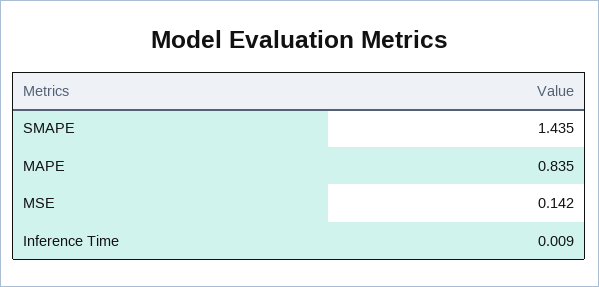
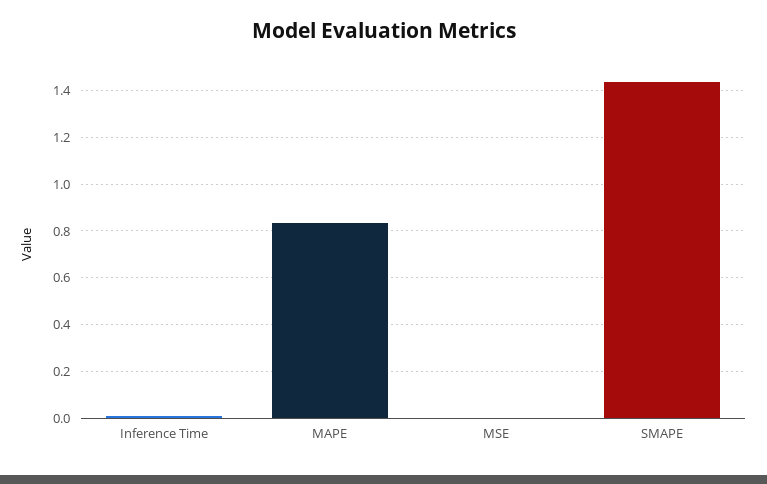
MSE: 0.142 -> 0

